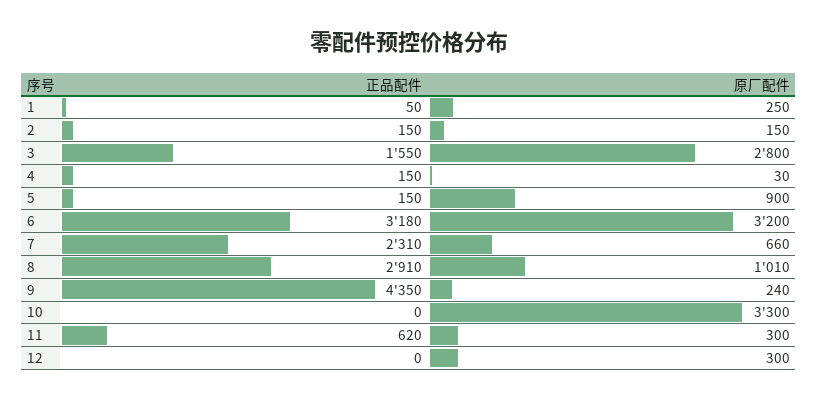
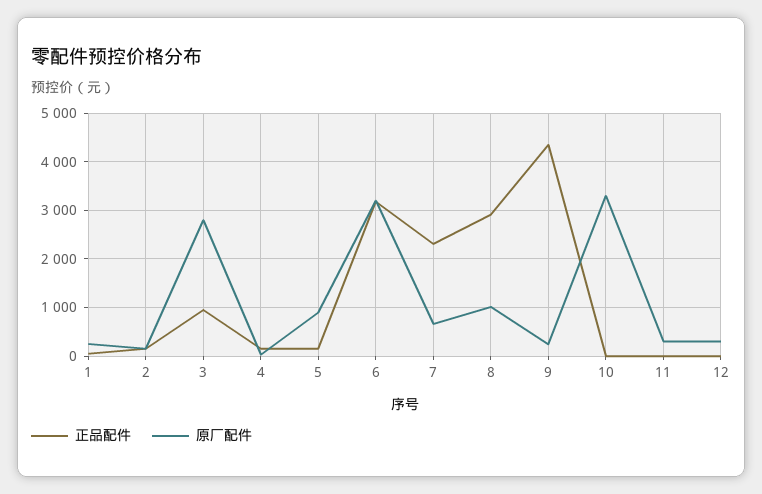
正品配件, 3: 1550 -> 1000
正品配件, 11: 620 -> 0

